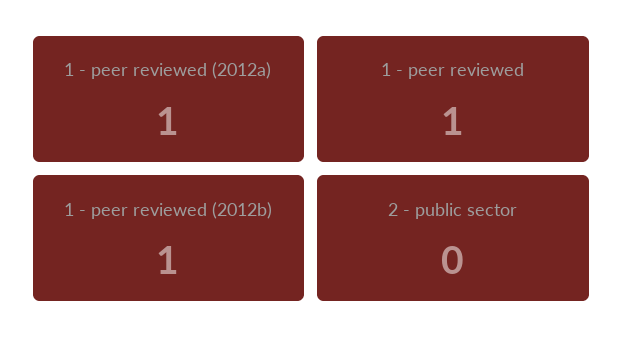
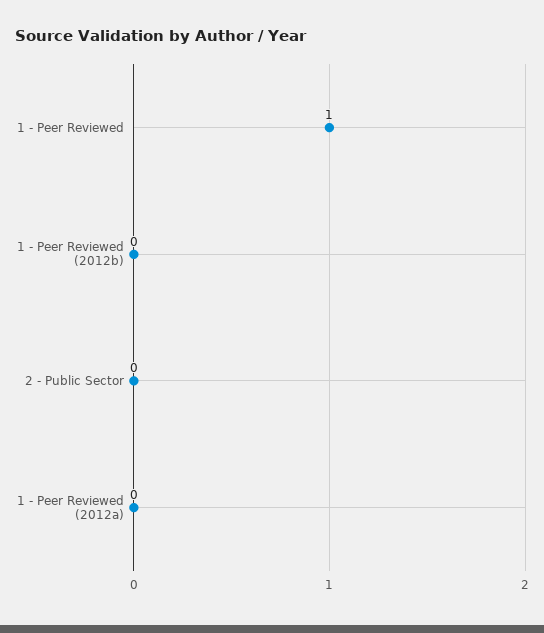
1 - peer reviewed (2012a): 1 -> 0
1 - peer reviewed (2012b): 1 -> 0

